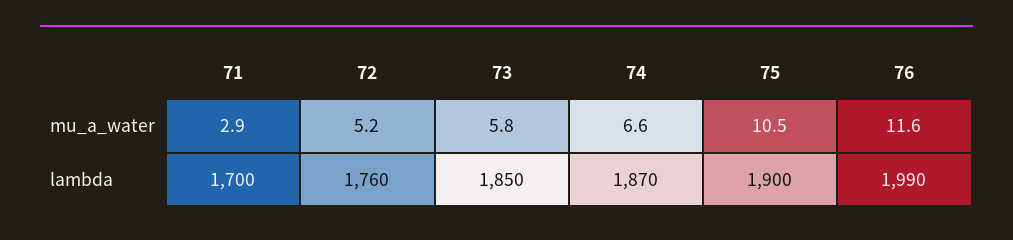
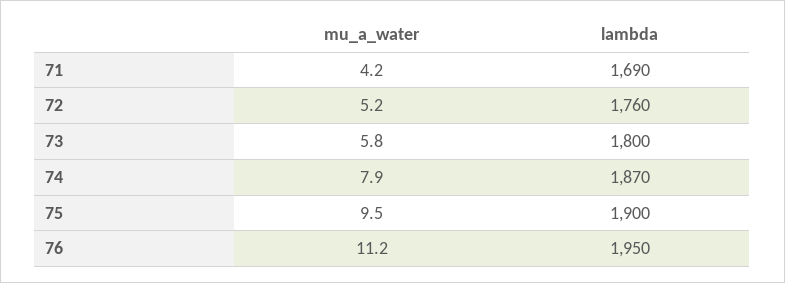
71, mu_a_water: 2.9 -> 4.2
74, mu_a_water: 6.6 -> 7.9
75, mu_a_water: 10.5 -> 9.5
76, mu_a_water: 11.6 -> 11.2
71, lambda: 1700 -> 1690
73, lambda: 1850 -> 1800
76, lambda: 1990 -> 1950

